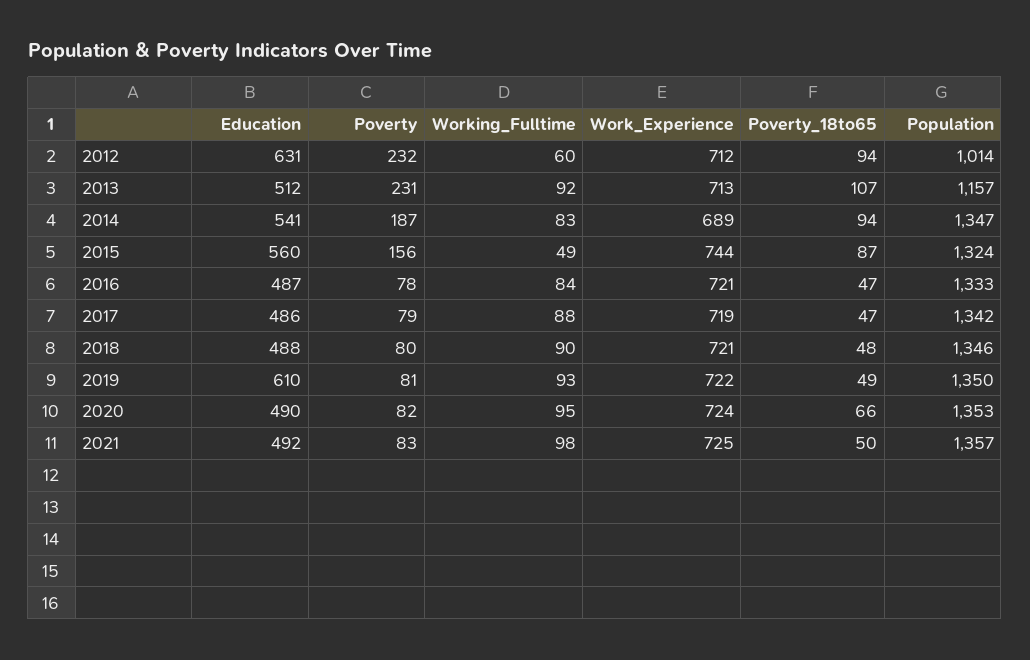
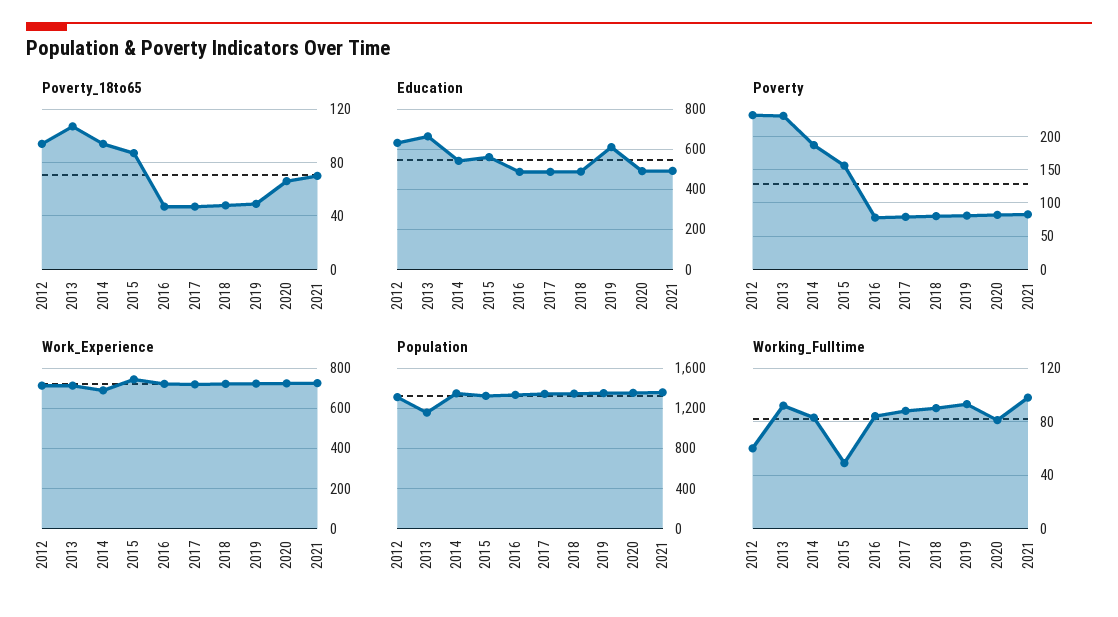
Population, 2012: 1014 -> 1300
Education, 2013: 512 -> 650
Working_Fulltime, 2020: 95 -> 80
Poverty_18to65, 2021: 50 -> 70

